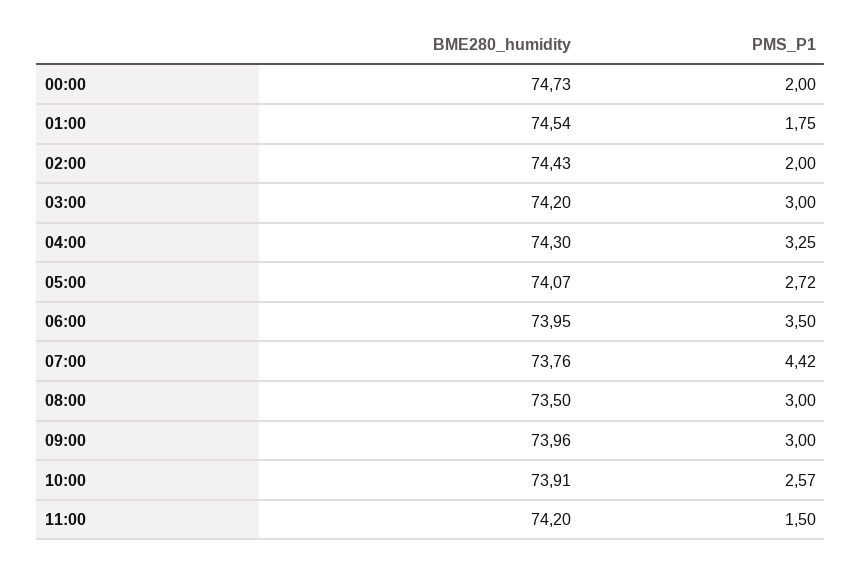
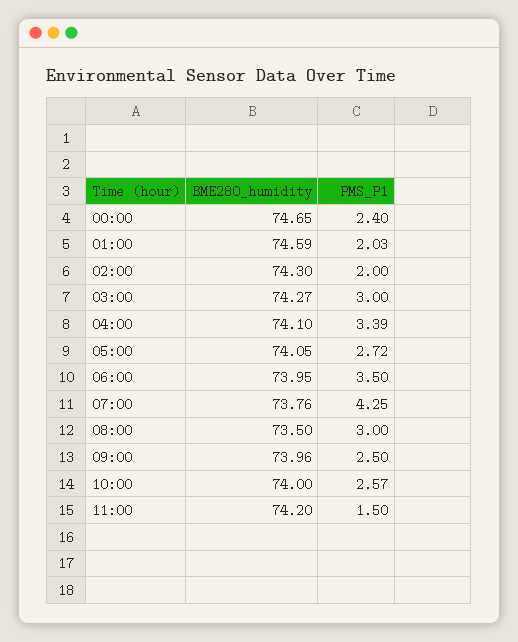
BME280_humidity, 00:00: 74.73 -> 74.65
PMS_P1, 00:00: 2 -> 2.4
BME280_humidity, 01:00: 74.54 -> 74.59
PMS_P1, 01:00: 1.75 -> 2.03
BME280_humidity, 02:00: 74.43 -> 74.3
BME280_humidity, 03:00: 74.2 -> 74.27
BME280_humidity, 04:00: 74.3 -> 74.1
PMS_P1, 04:00: 3.25 -> 3.39
BME280_humidity, 05:00: 74.07 -> 74.05
PMS_P1, 07:00: 4.42 -> 4.25
PMS_P1, 09:00: 3 -> 2.5
BME280_humidity, 10:00: 73.91 -> 74

